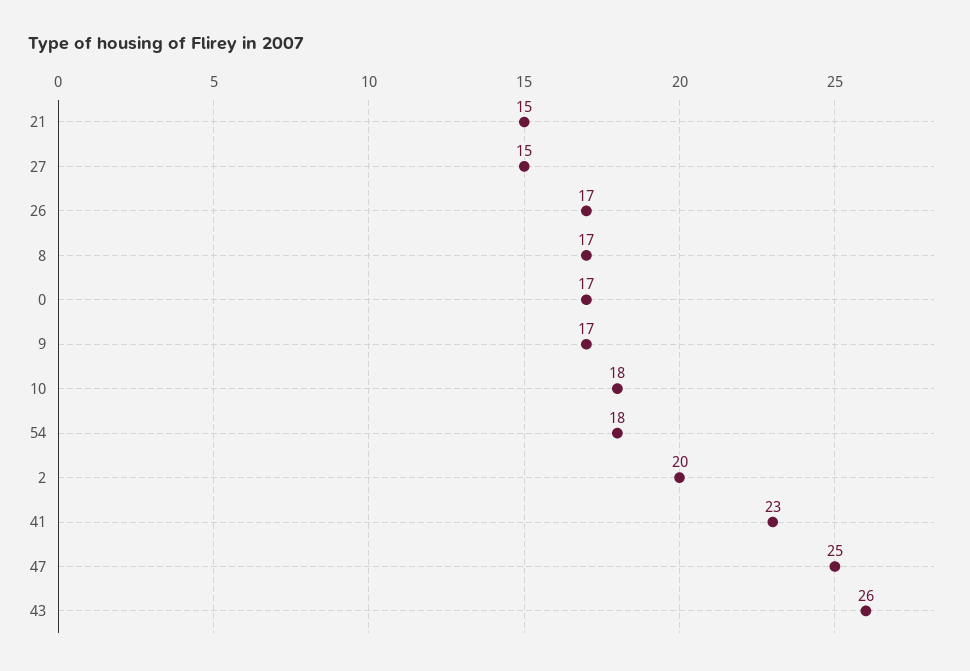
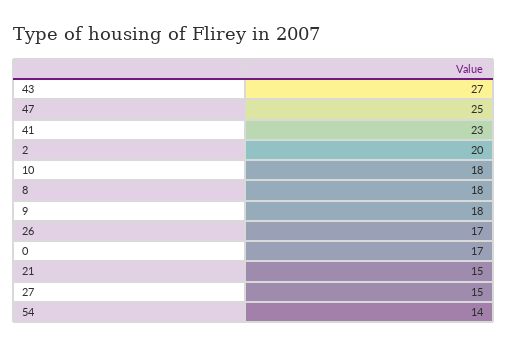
8: 17 -> 18
9: 17 -> 18
54: 18 -> 14
43: 26 -> 27

